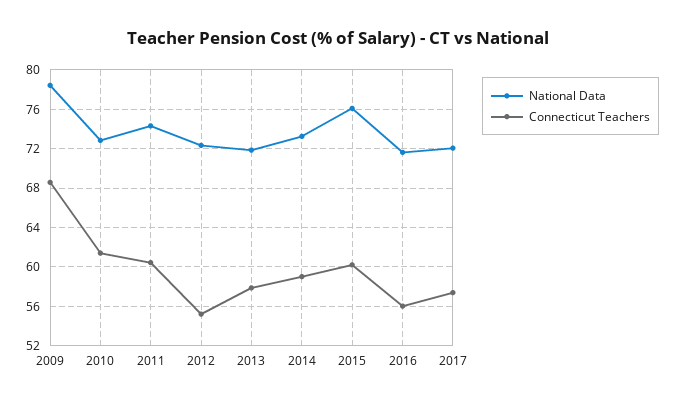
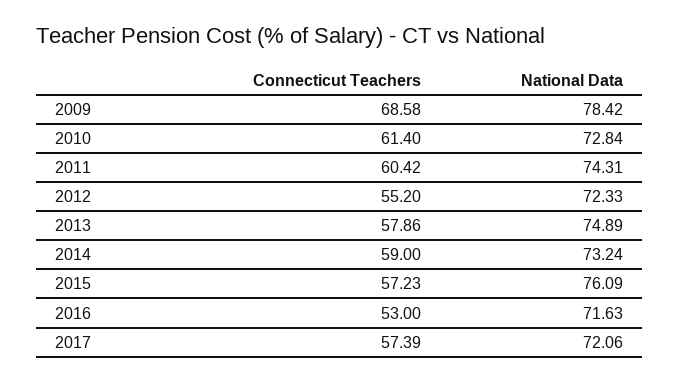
National Data, 2013: 72 -> 74.89
Connecticut Teachers, 2015: 60 -> 57.23
Connecticut Teachers, 2016: 56 -> 53

